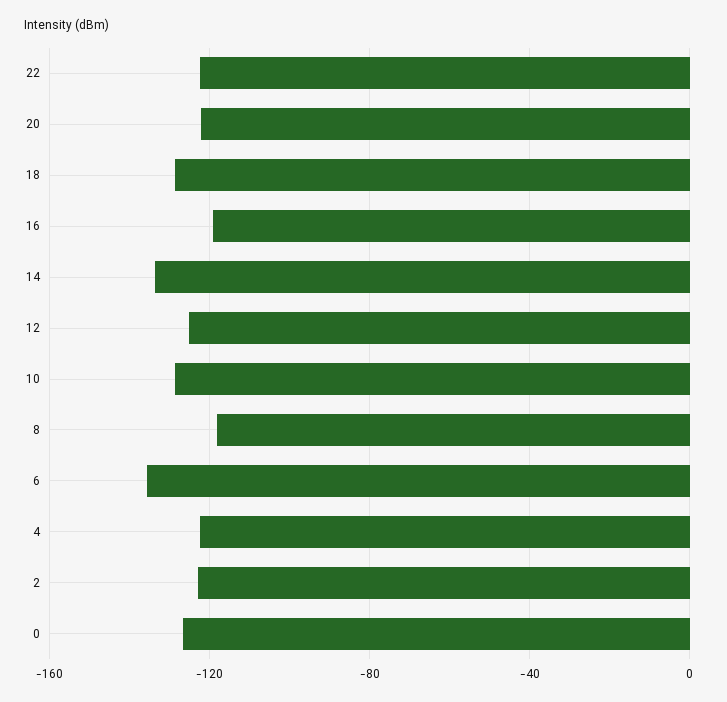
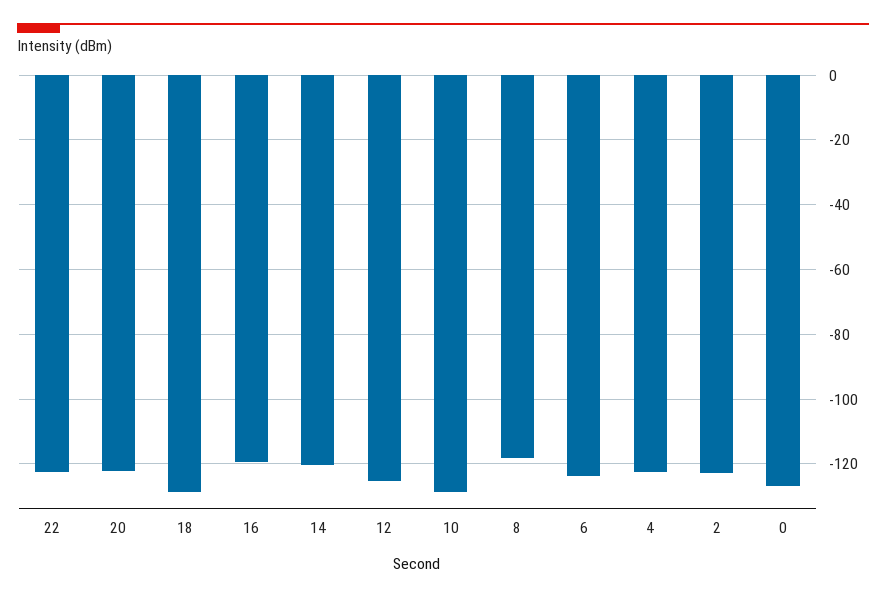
14: -135 -> -120
6: -135 -> -124

